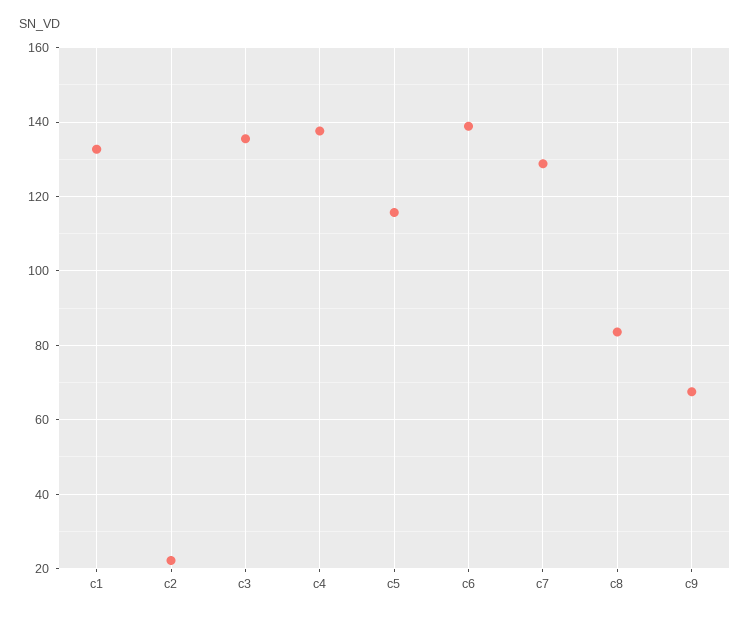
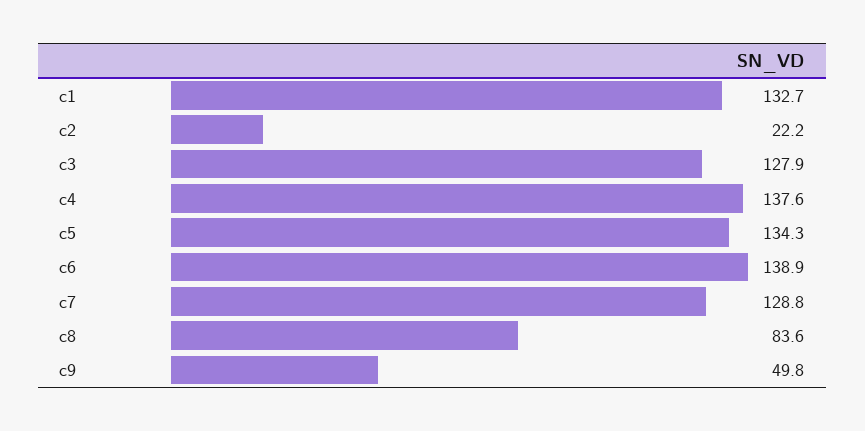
c3: 136 -> 127.9
c5: 116 -> 134.3
c9: 68 -> 49.8

